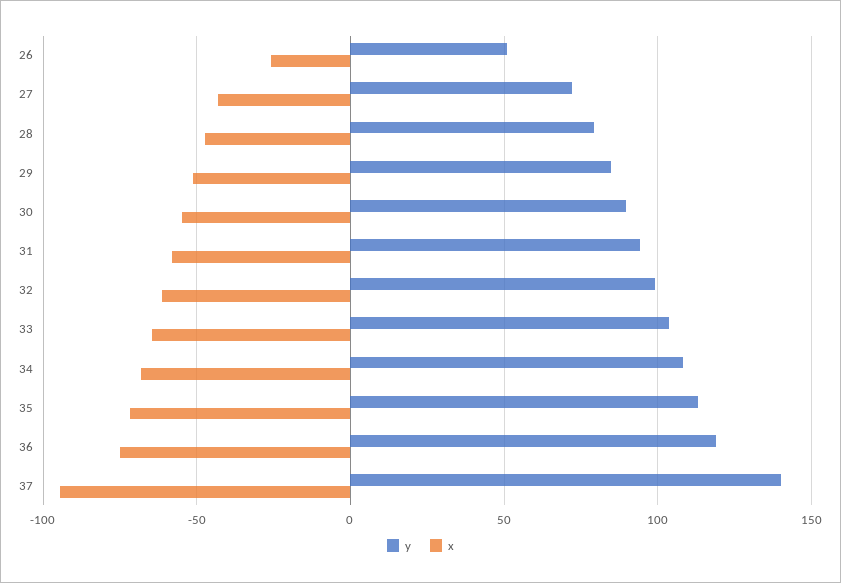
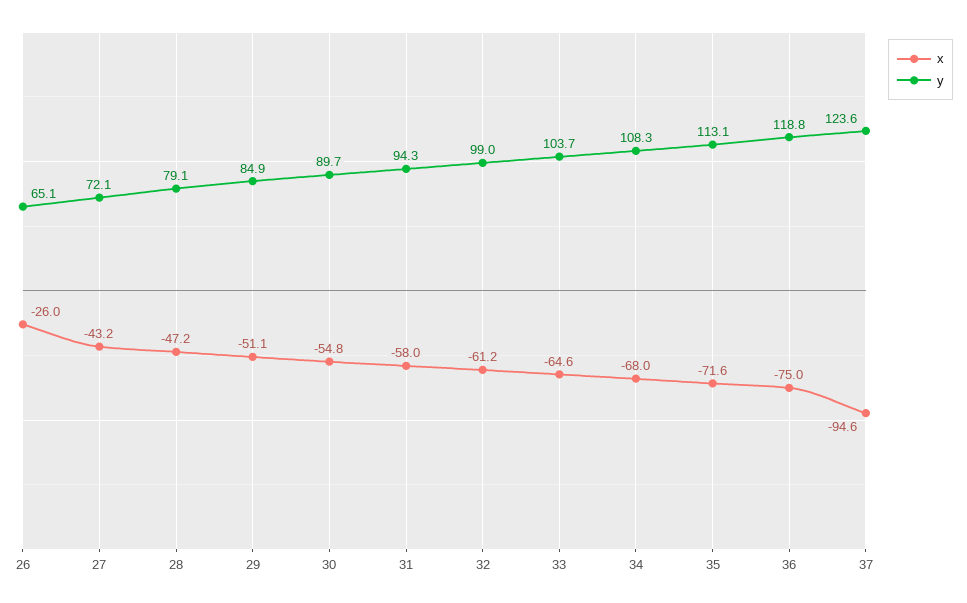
y, 26: 50 -> 65.1
y, 37: 140 -> 123.6

